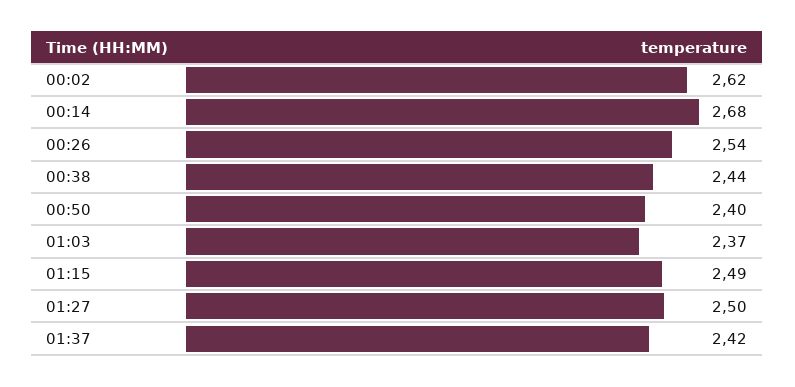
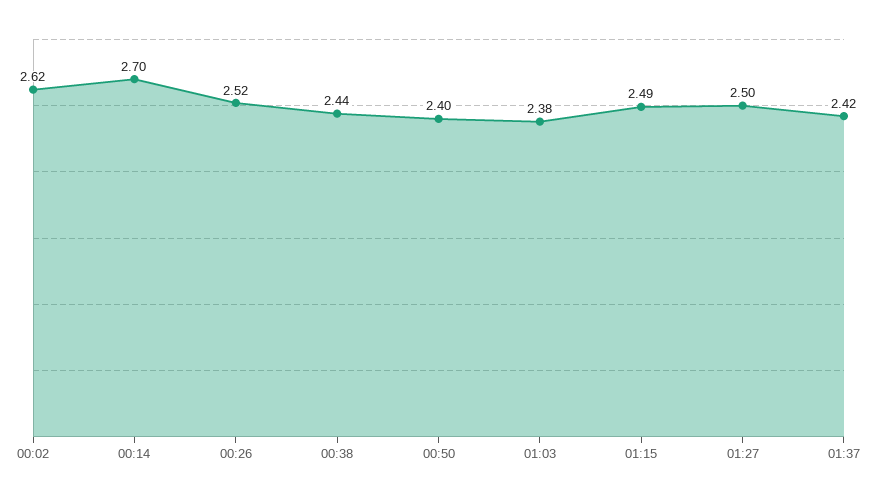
00:14: 2.68 -> 2.7
00:26: 2.54 -> 2.52
01:03: 2.37 -> 2.38

